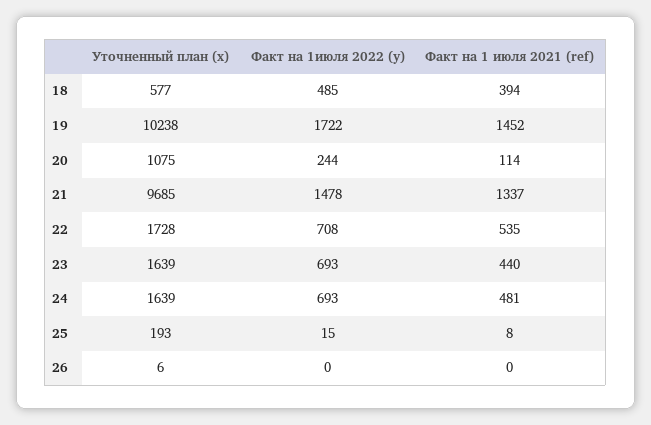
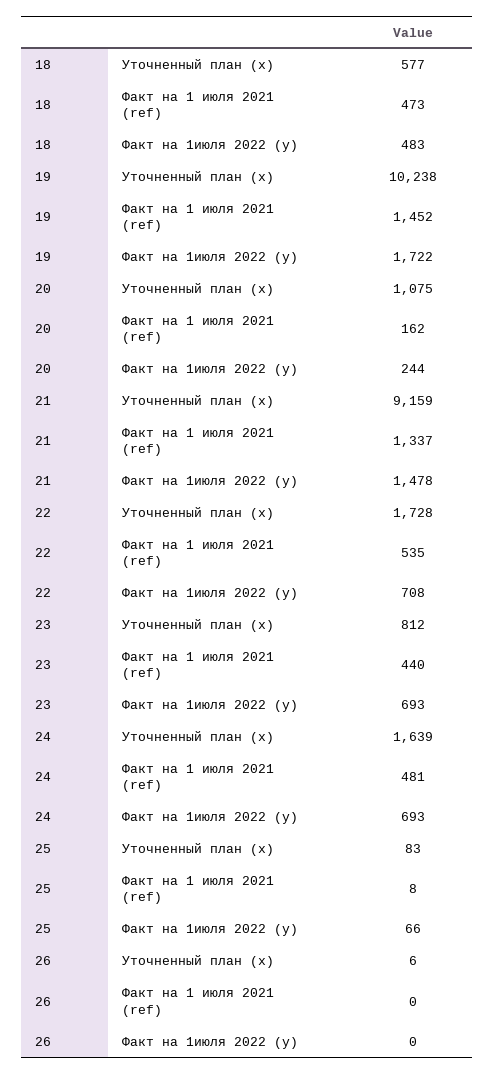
Факт на 1июля 2022 (y), 18: 485 -> 483
Факт на 1 июля 2021 (ref), 18: 394 -> 473
Факт на 1 июля 2021 (ref), 20: 114 -> 162
Уточненный план (x), 21: 9685 -> 9159
Уточненный план (x), 23: 1639 -> 812
Уточненный план (x), 25: 193 -> 83
Факт на 1июля 2022 (y), 25: 15 -> 66

